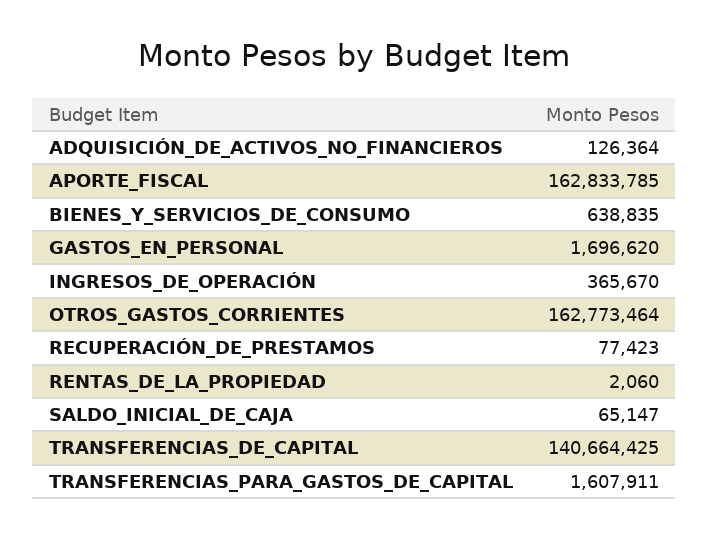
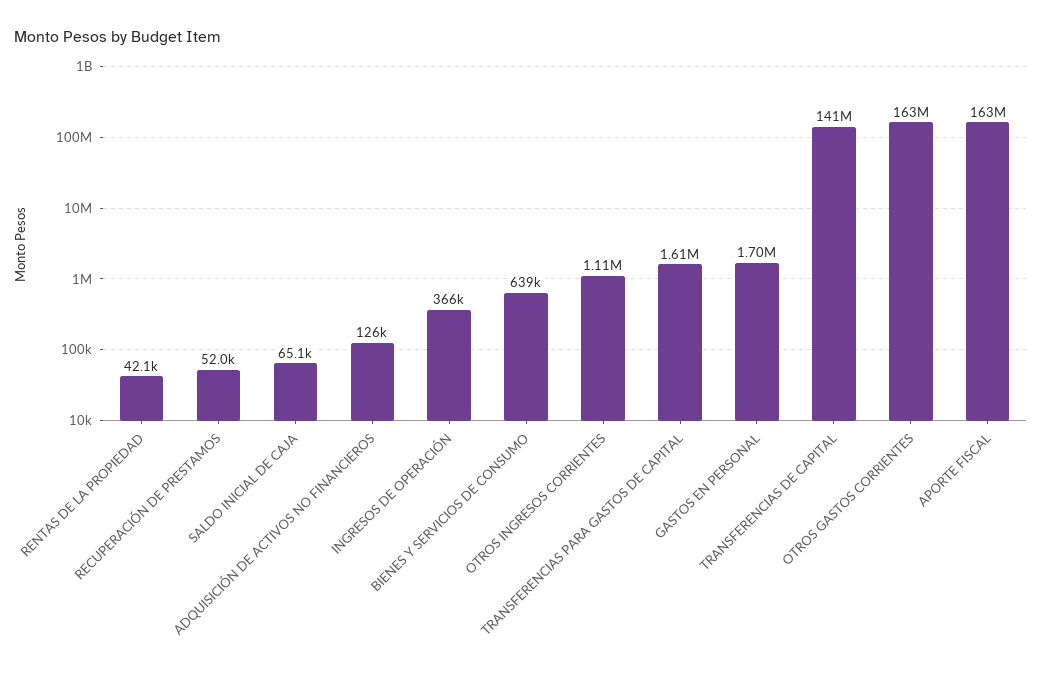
RECUPERACIÓN_DE_PRESTAMOS: 77423 -> 52000
RENTAS_DE_LA_PROPIEDAD: 2060 -> 42100
OTROS INGRESOS CORRIENTES: none -> 1110000

